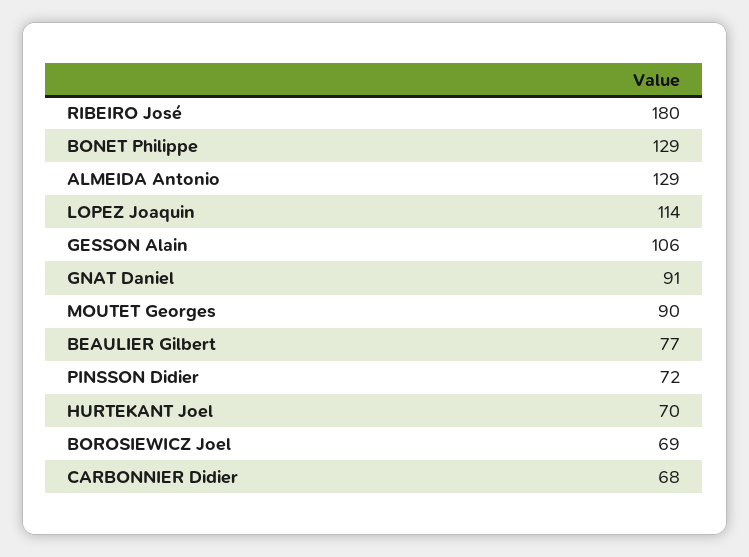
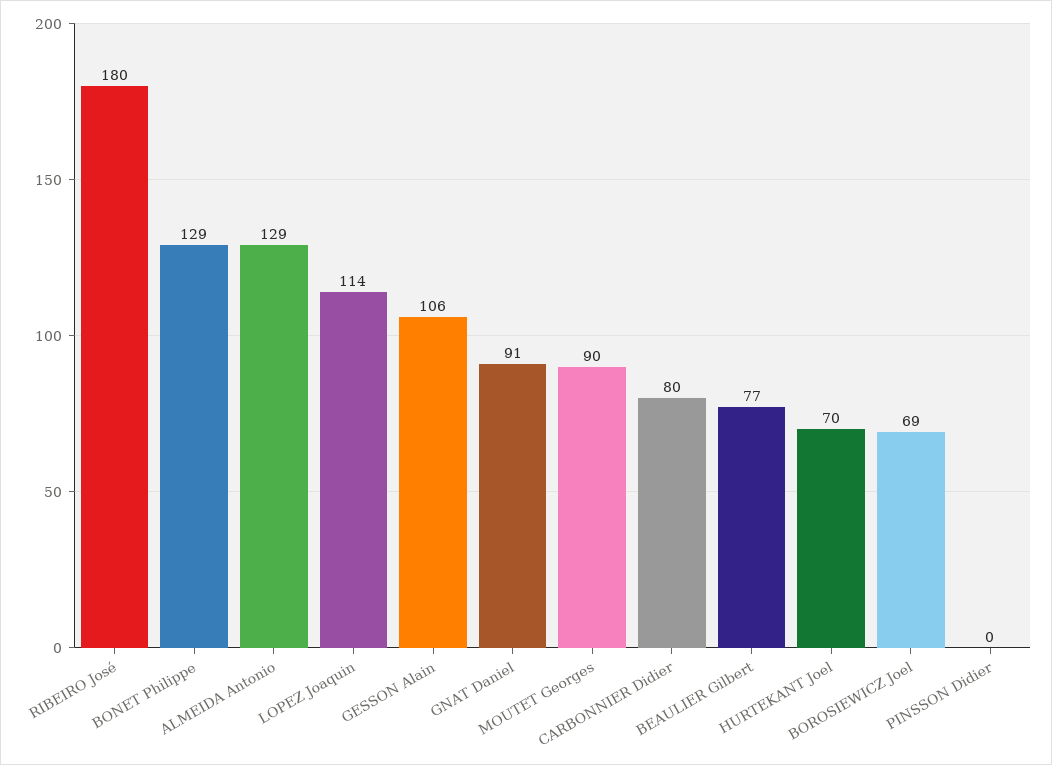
PINSSON Didier: 72 -> 0
CARBONNIER Didier: 68 -> 80

